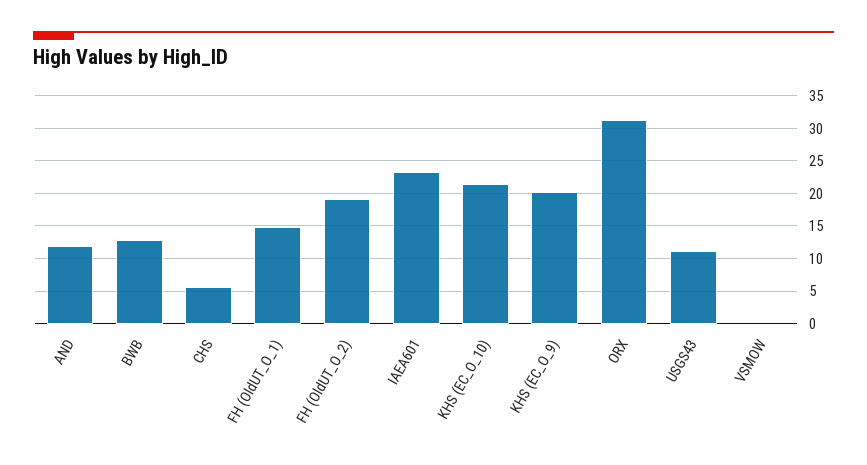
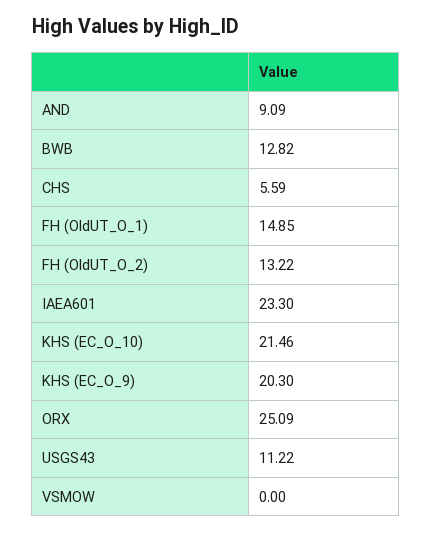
AND: 12 -> 9.09
FH (OldUT_O_2): 19 -> 13.22
ORX: 31 -> 25.09

